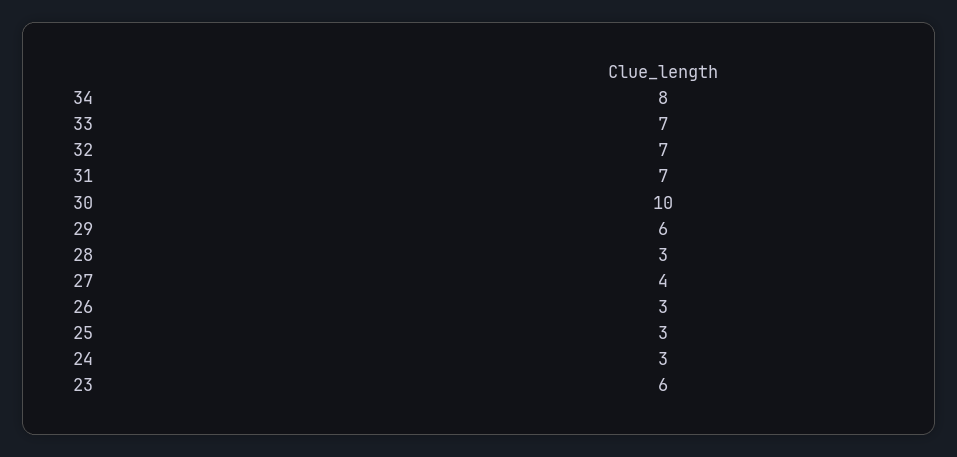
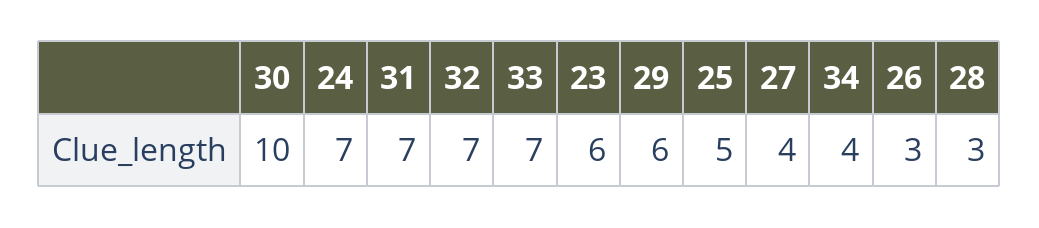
34: 8 -> 4
25: 3 -> 5
24: 3 -> 7

